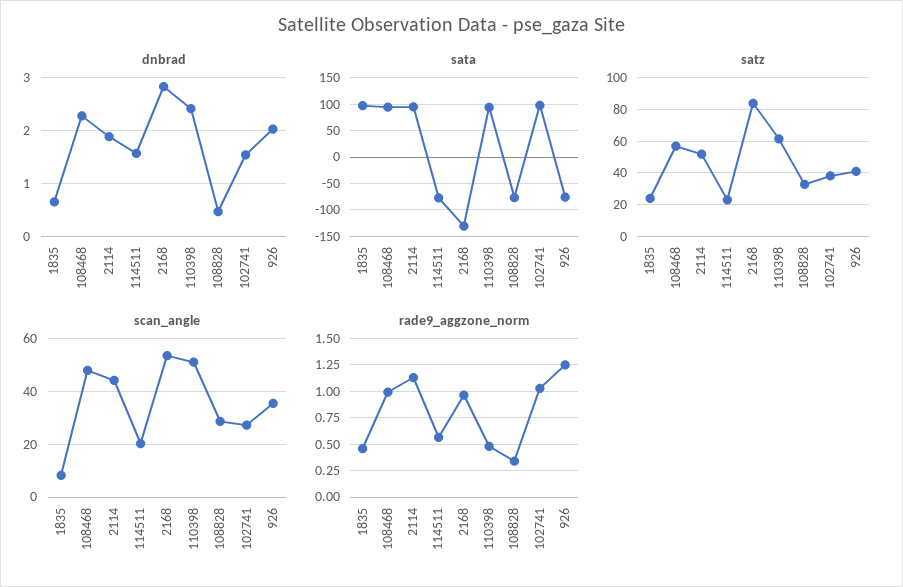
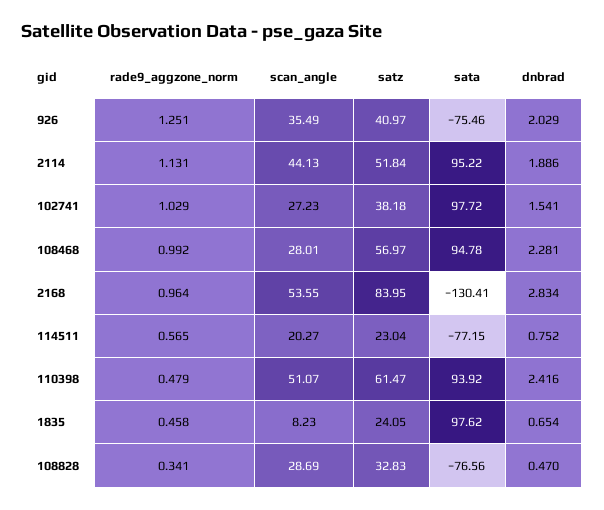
dnbrad, 114511: 1.6 -> 0.752
scan_angle, 108468: 47.5 -> 28.01

